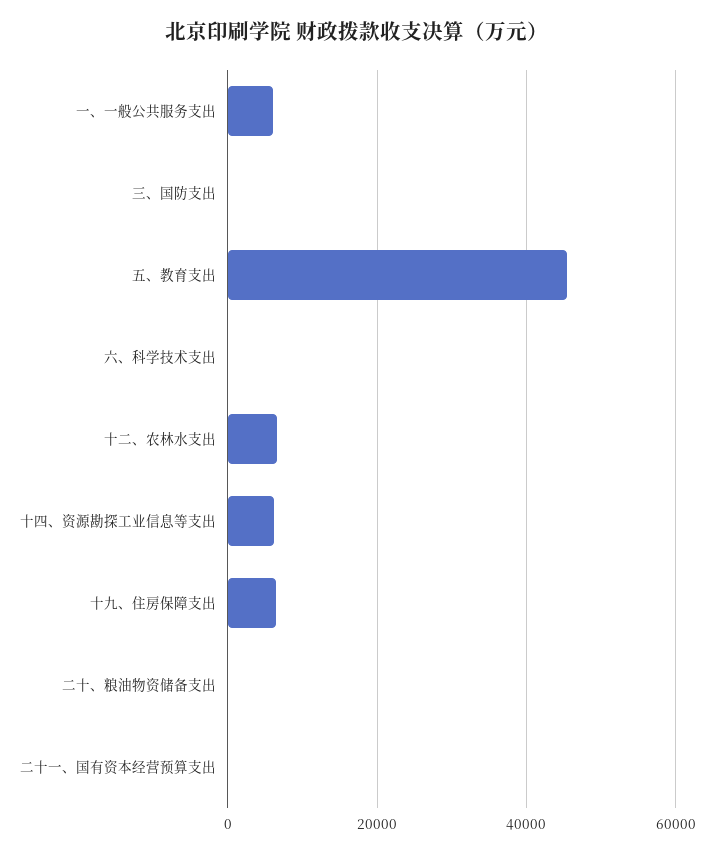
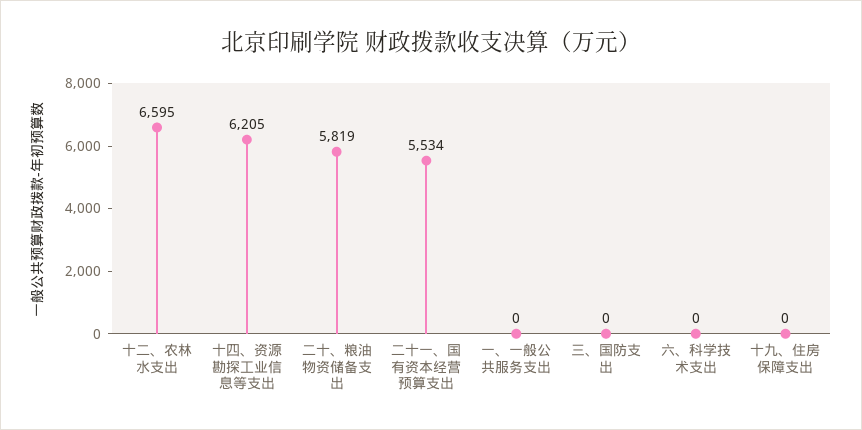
一、一般公共服务支出: 6000 -> 0
五、教育支出: 46000 -> none
十九、住房保障支出: 6000 -> 0
二十、粮油物资储备支出: 0 -> 5819
二十一、国有资本经营预算支出: 0 -> 5534

